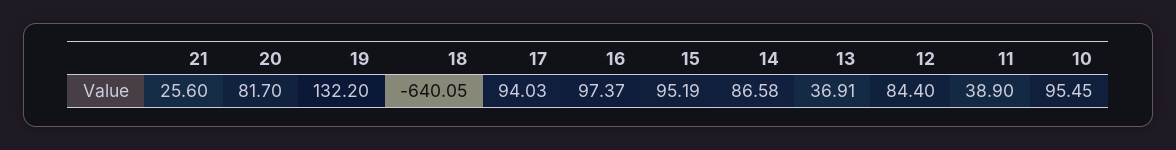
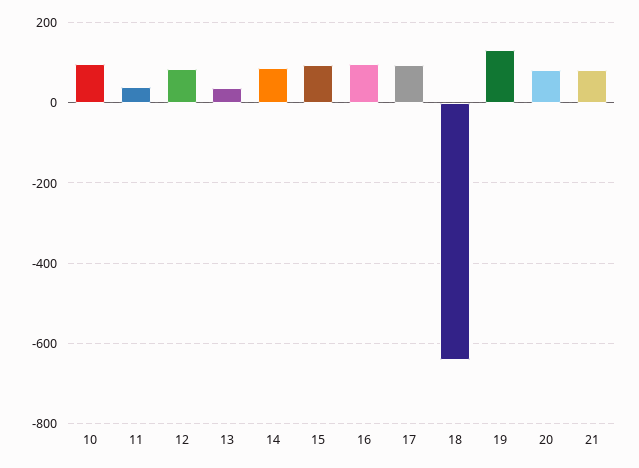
21: 25.6 -> 80

